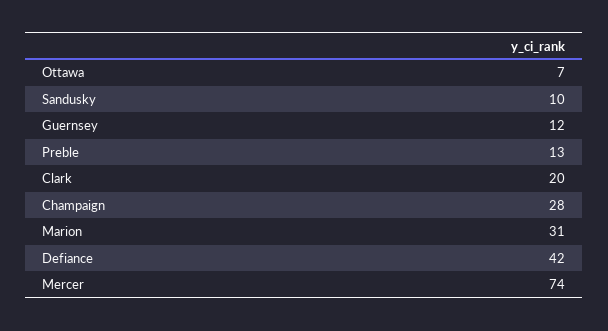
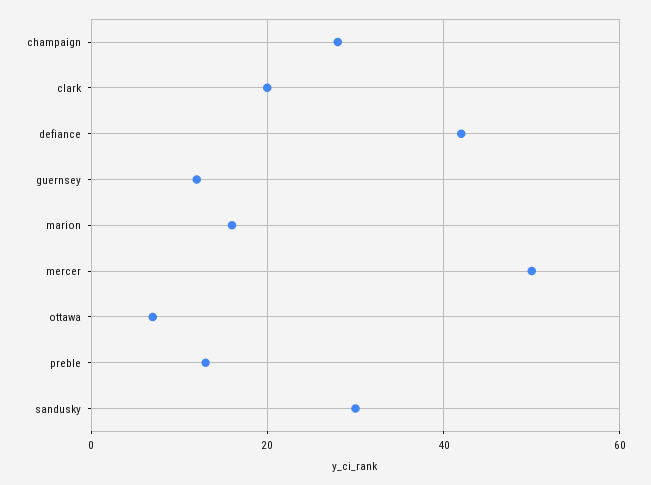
Sandusky: 10 -> 30
Marion: 31 -> 15
Mercer: 74 -> 50

